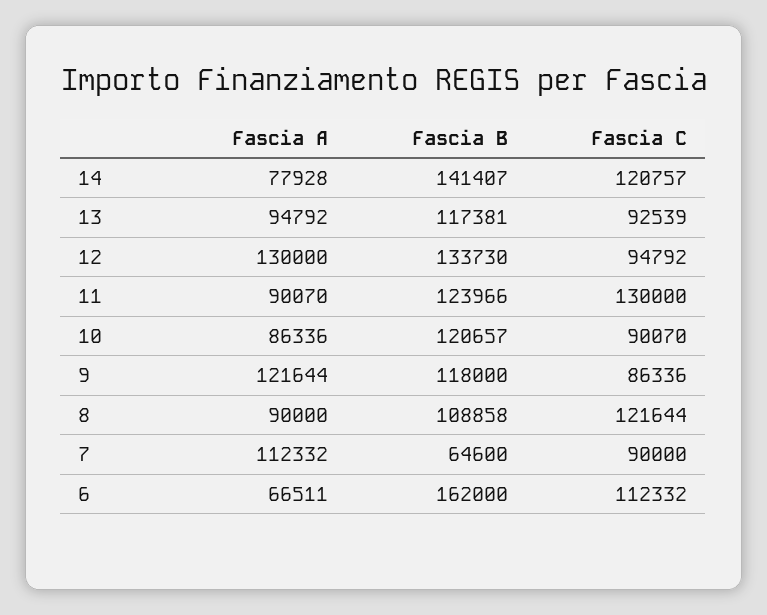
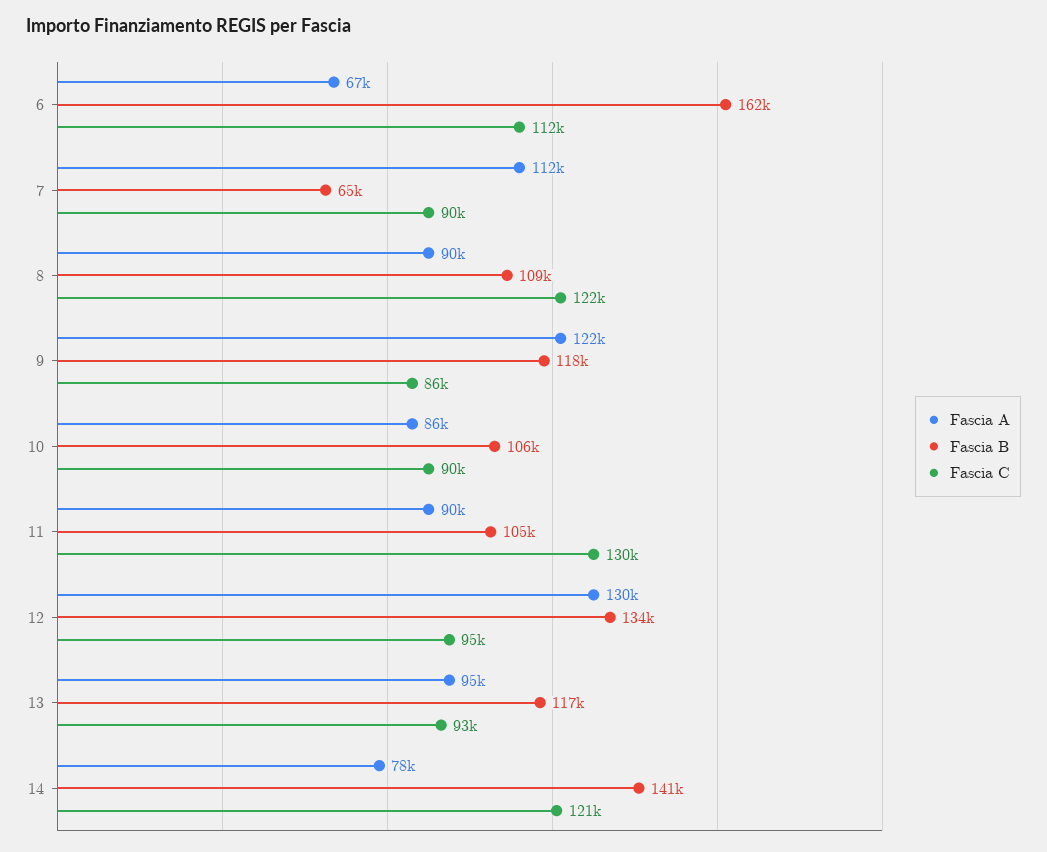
Fascia B, 11: 123966 -> 105000
Fascia B, 10: 120657 -> 106000

